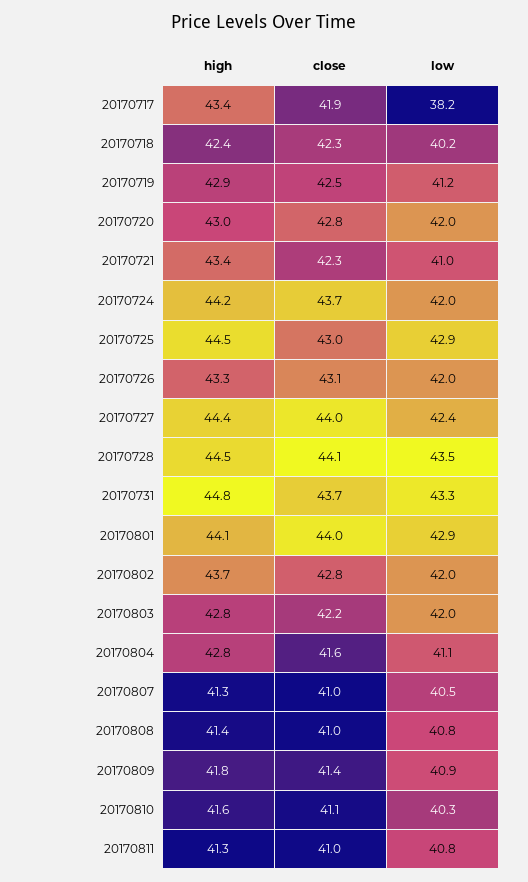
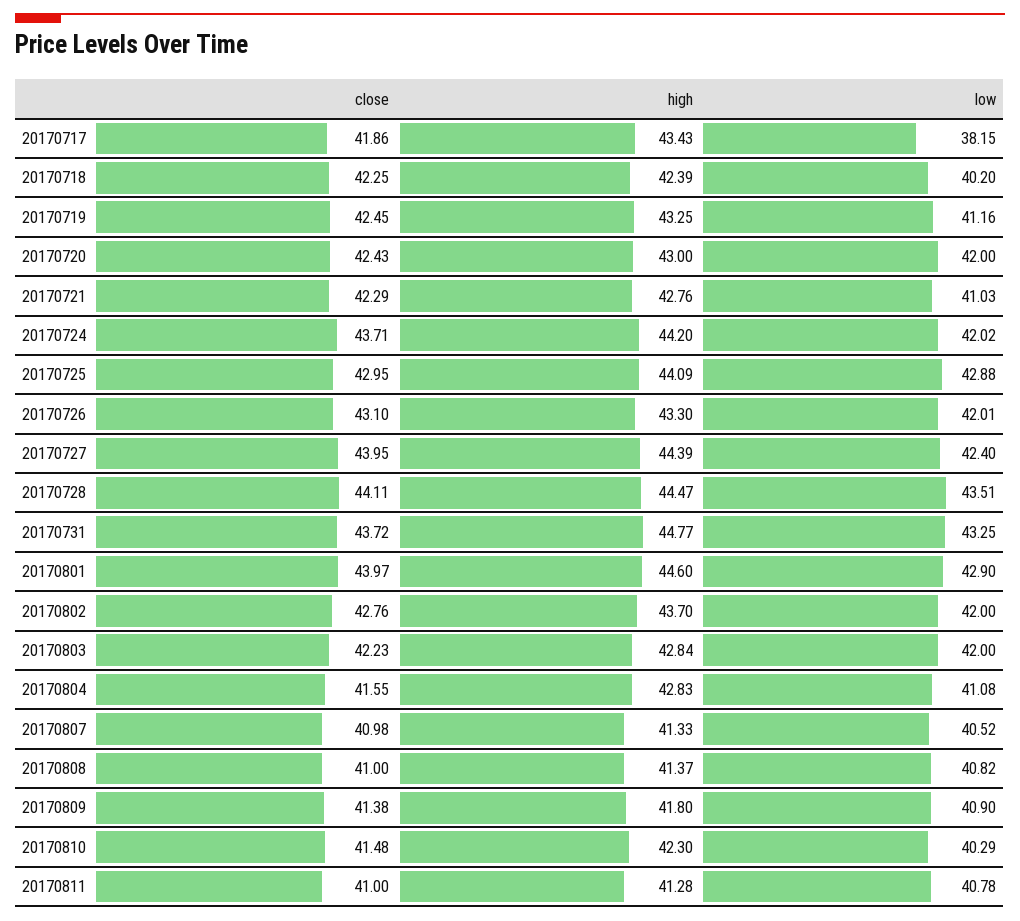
high, 20170719: 42.9 -> 43.25
close, 20170720: 42.8 -> 42.43
high, 20170721: 43.4 -> 42.76
high, 20170725: 44.5 -> 44.09
high, 20170801: 44.1 -> 44.6
high, 20170810: 41.6 -> 42.3
close, 20170810: 41.1 -> 41.48

